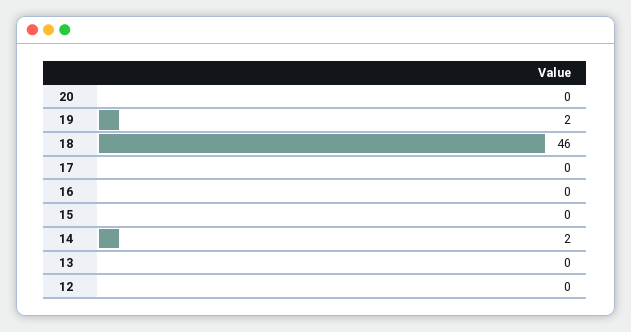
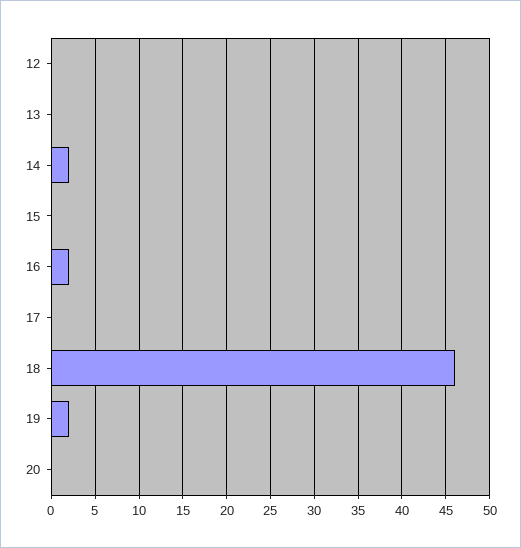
16: 0 -> 2

